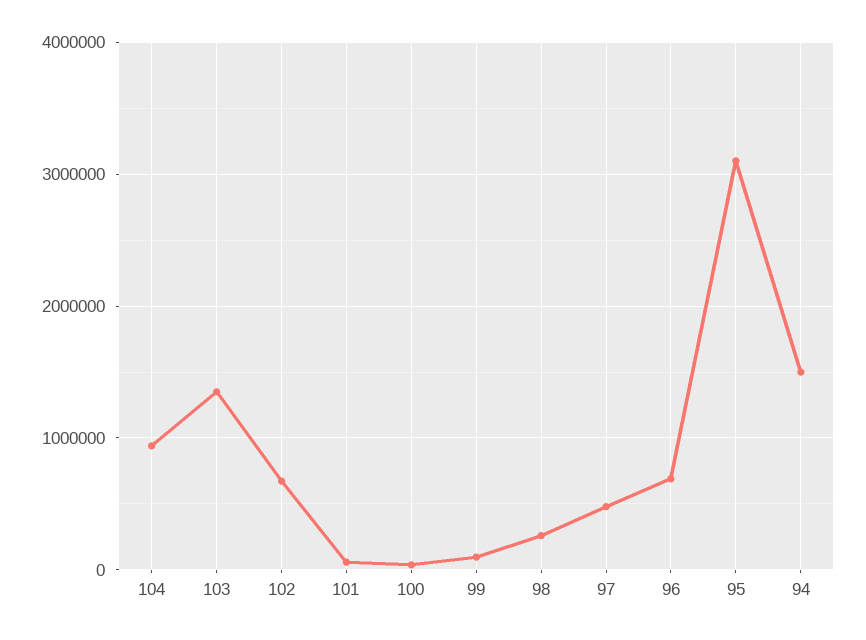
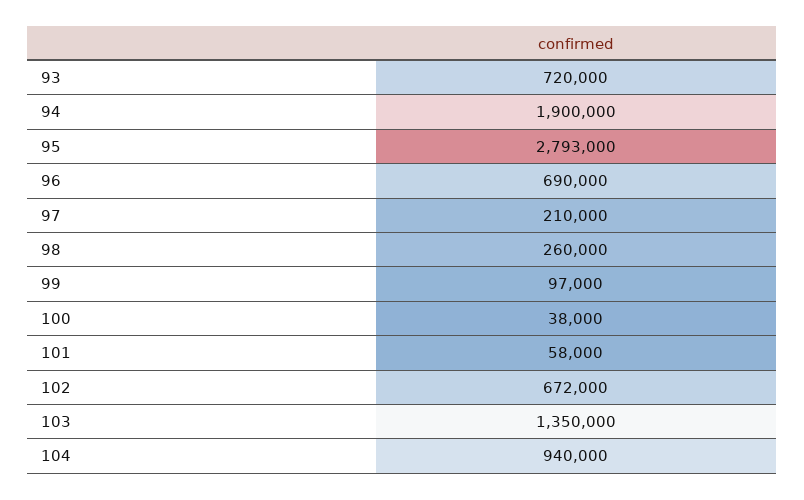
97: 500000 -> 210000
95: 3100000 -> 2793000
94: 1500000 -> 1900000
93: none -> 720000

